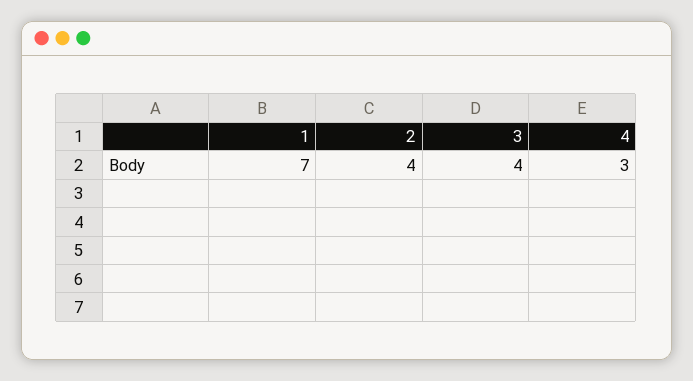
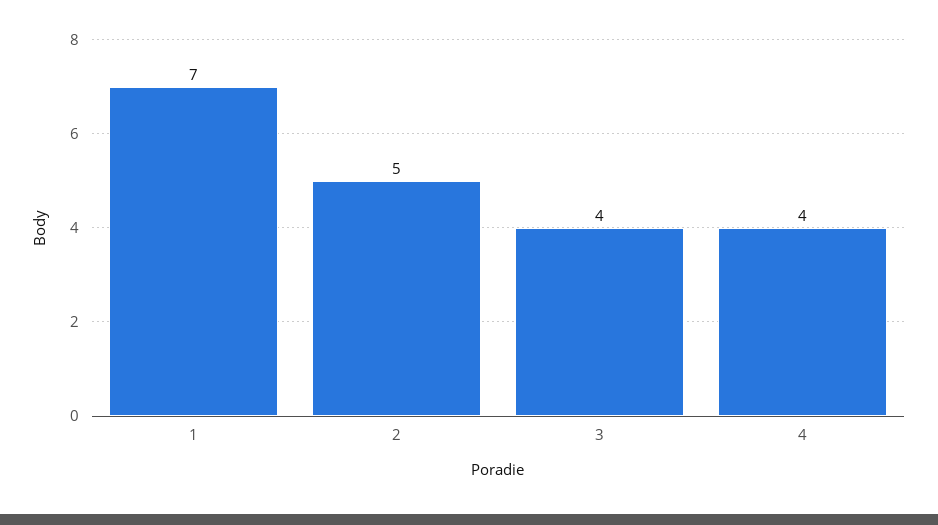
2: 4 -> 5
4: 3 -> 4

